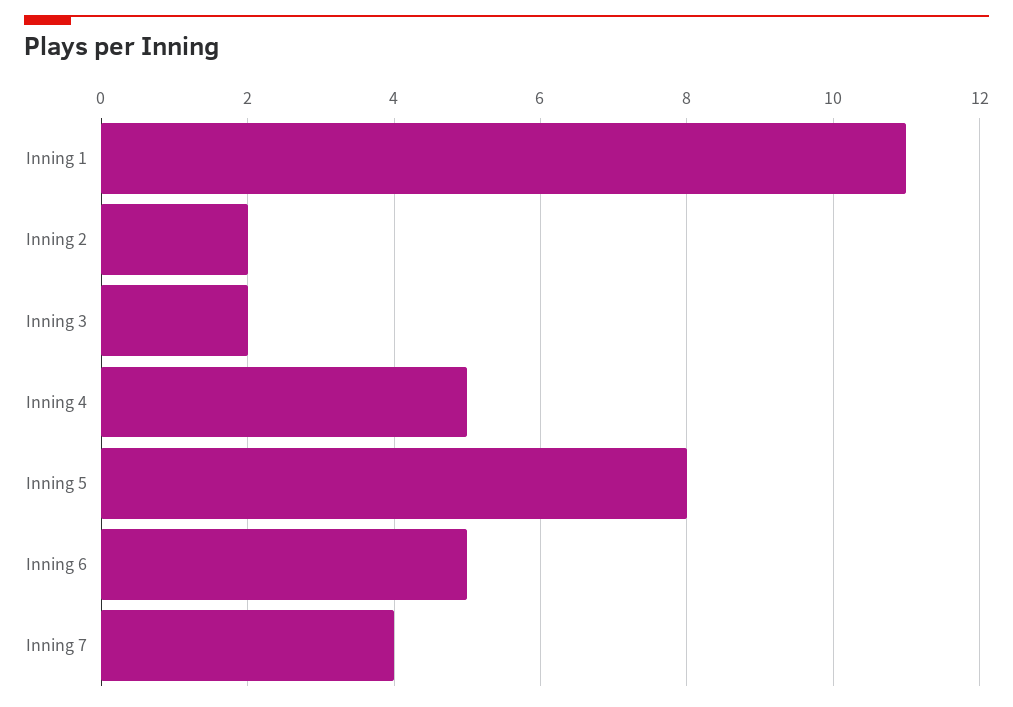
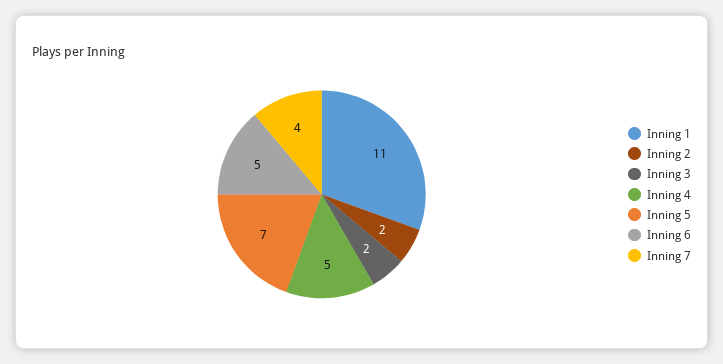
Inning 5: 8 -> 7

